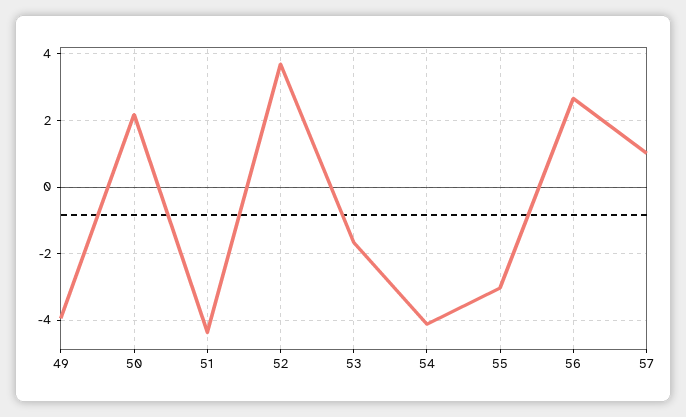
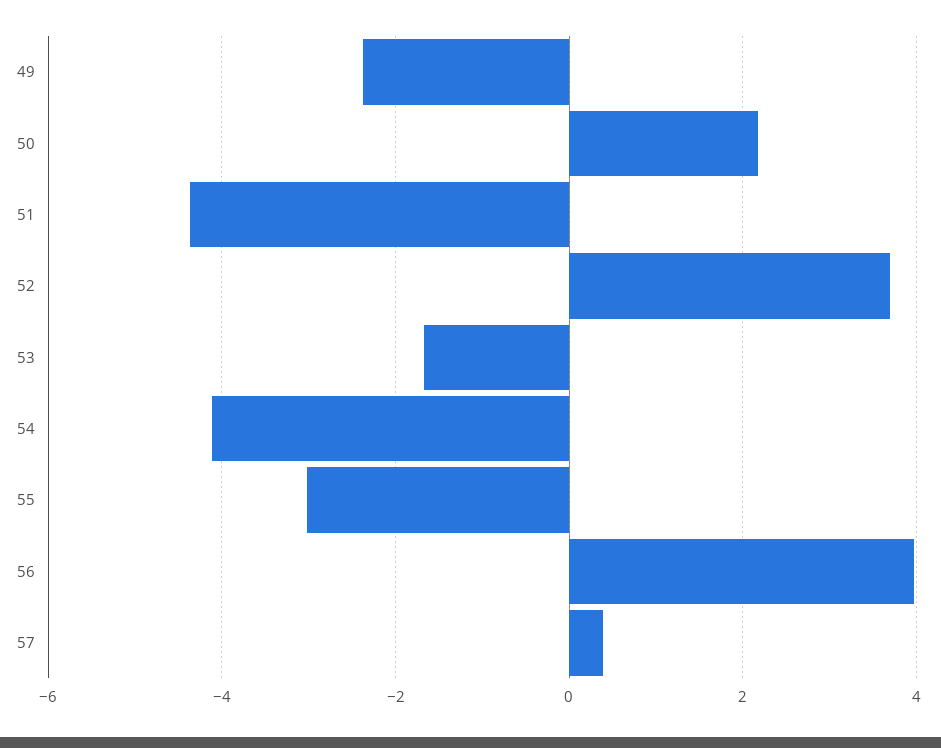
49: -4 -> -2.4
56: 2.6 -> 4
57: 1 -> 0.4

